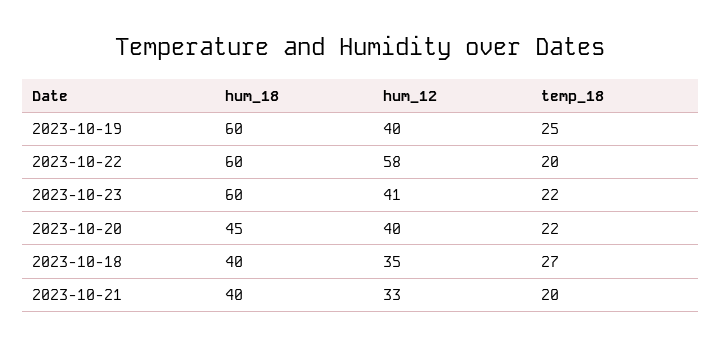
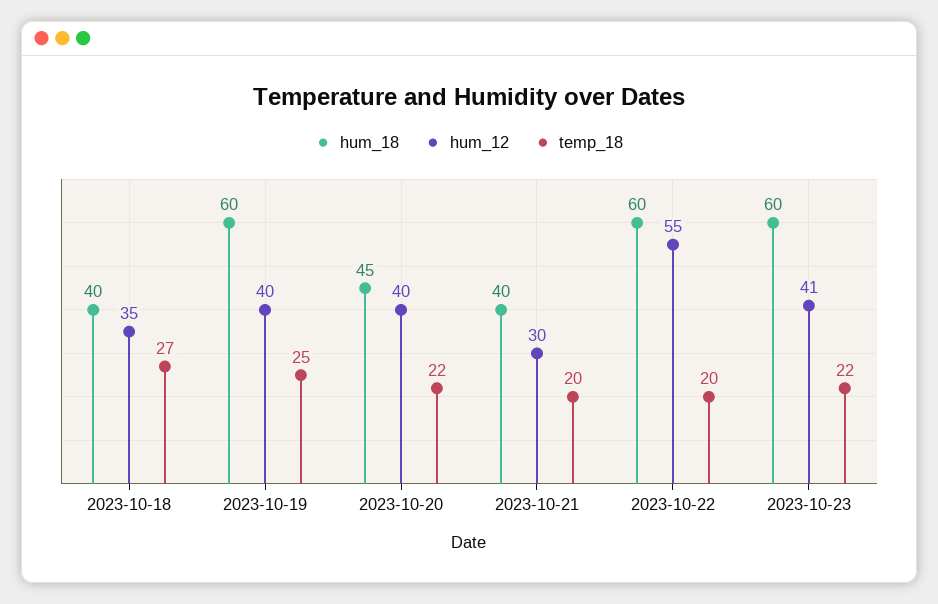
hum_12, 2023-10-22: 58 -> 55
hum_12, 2023-10-21: 33 -> 30

